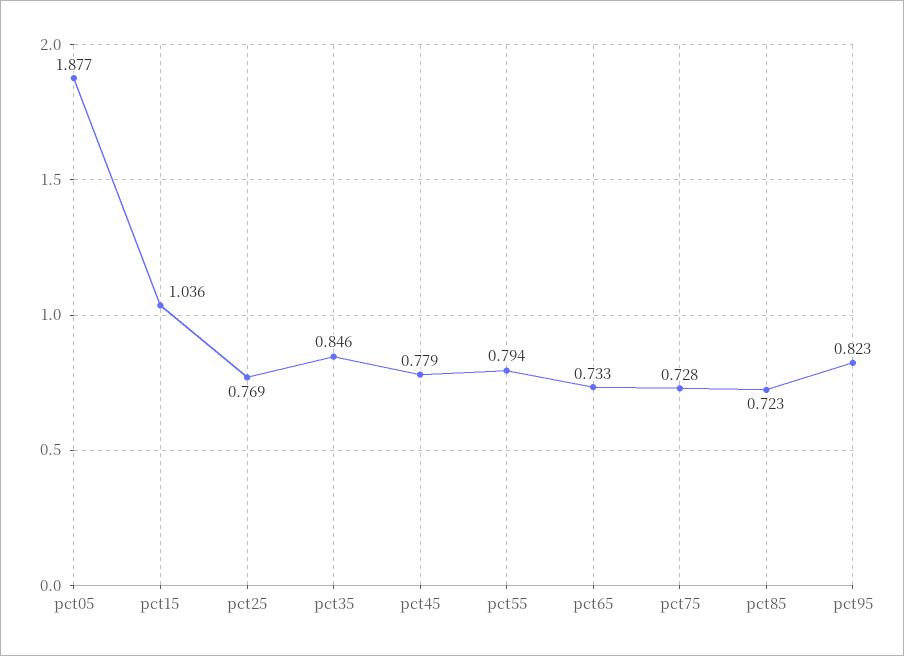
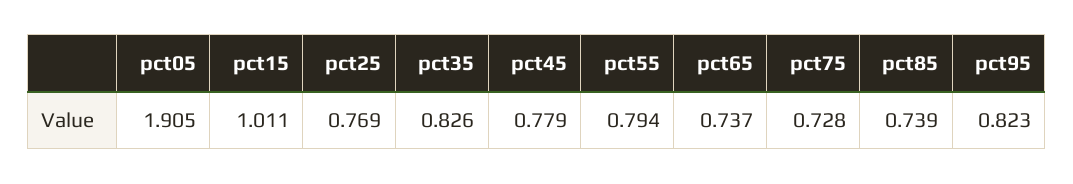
pct05: 1.877 -> 1.905
pct15: 1.036 -> 1.011
pct35: 0.846 -> 0.826
pct65: 0.733 -> 0.737
pct85: 0.723 -> 0.739

